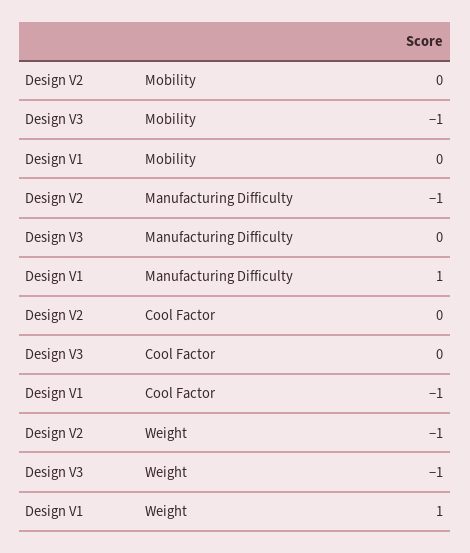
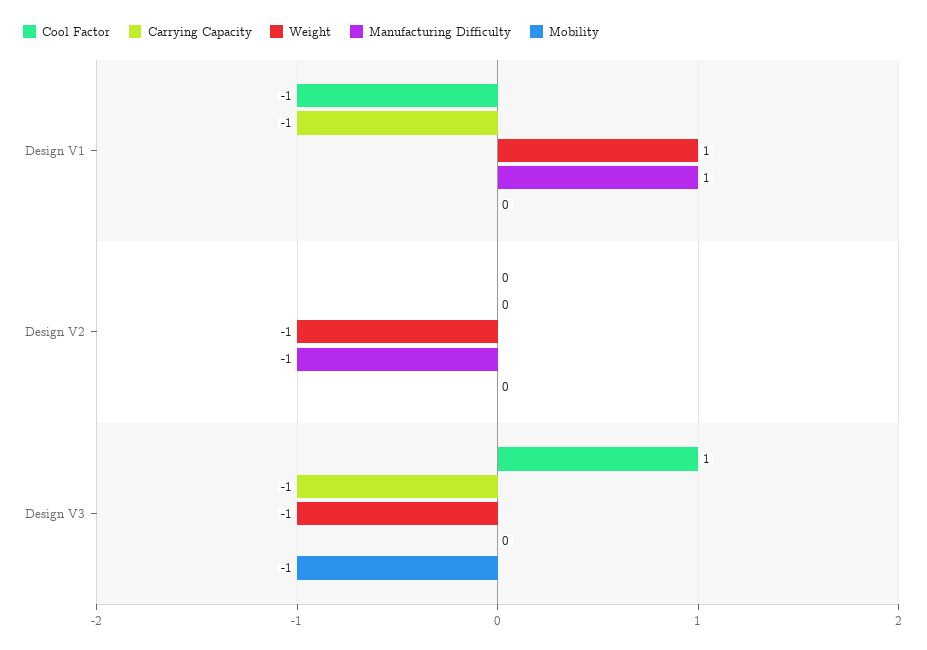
Cool Factor, Design V3: 0 -> 1
Carrying Capacity, Design V1: none -> -1
Carrying Capacity, Design V2: none -> 0
Carrying Capacity, Design V3: none -> -1

